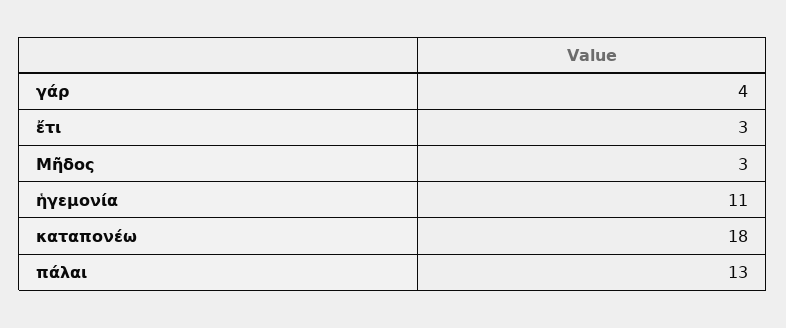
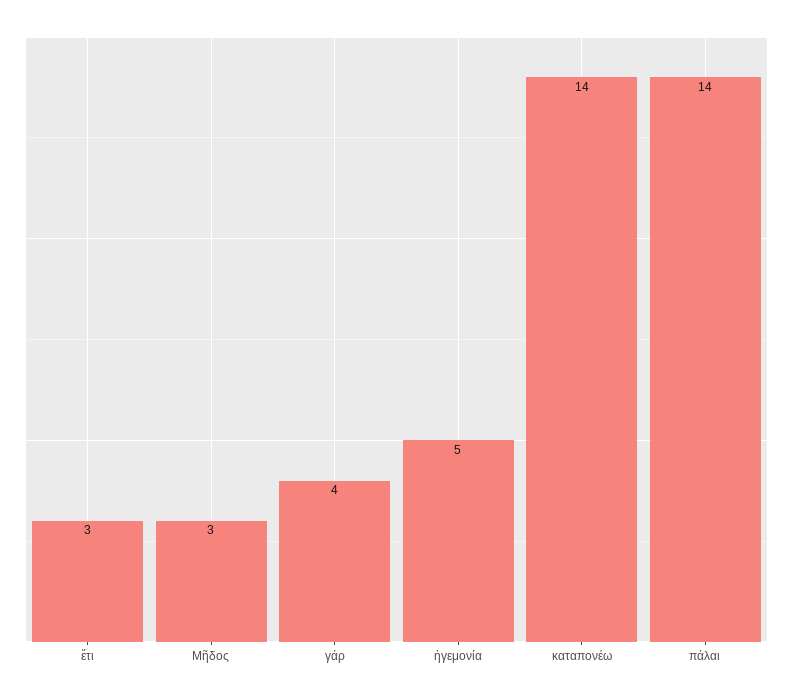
ἡγεμονία: 11 -> 5
καταπονέω: 18 -> 14
πάλαι: 13 -> 14

